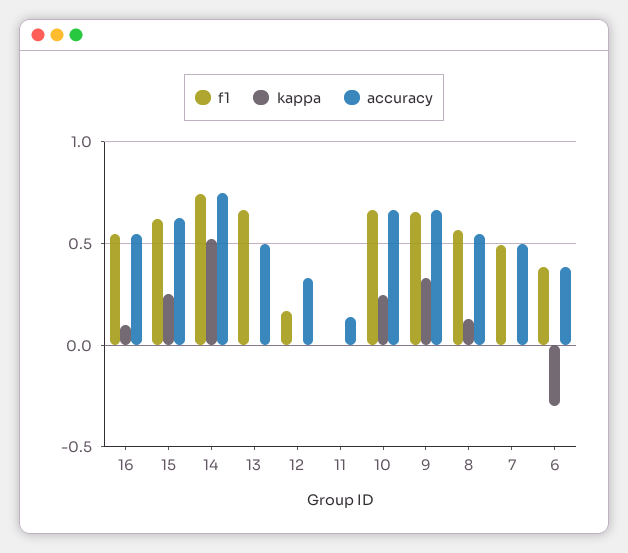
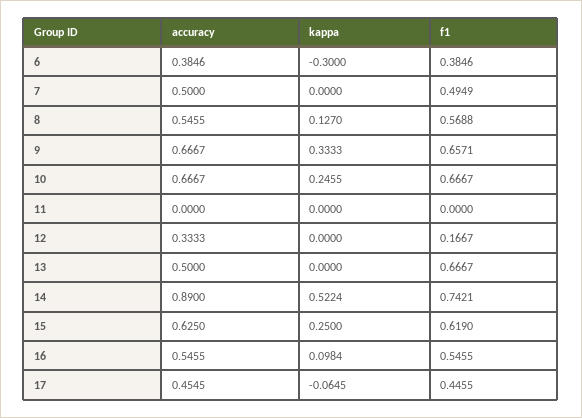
accuracy, 14: 0.75 -> 0.89
accuracy, 11: 0.15 -> 0
accuracy, 17: none -> 0.4545
kappa, 17: none -> -0.0645
f1, 17: none -> 0.4455

